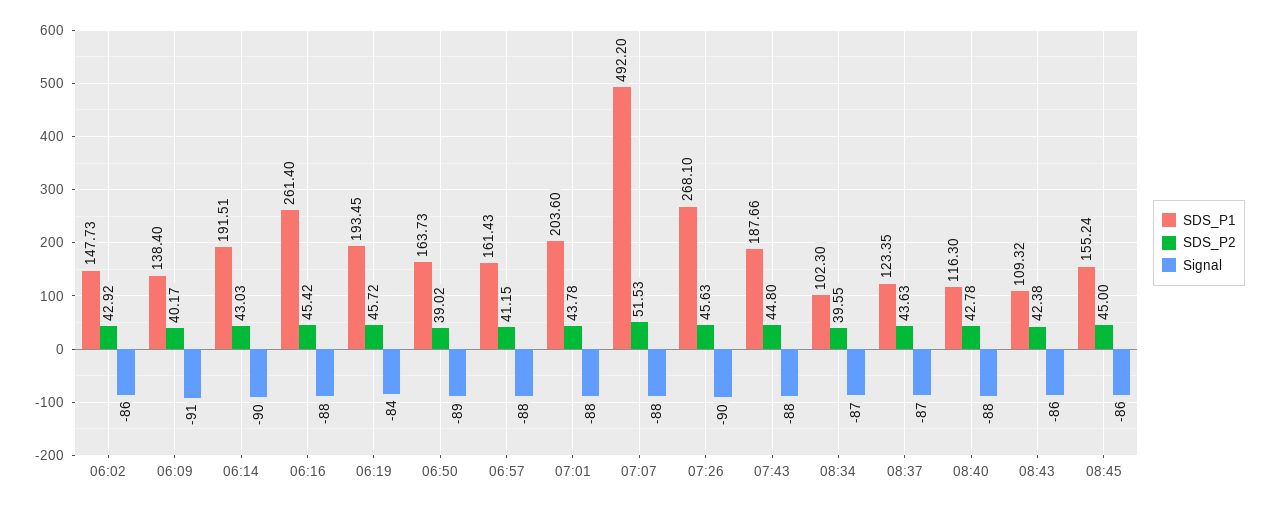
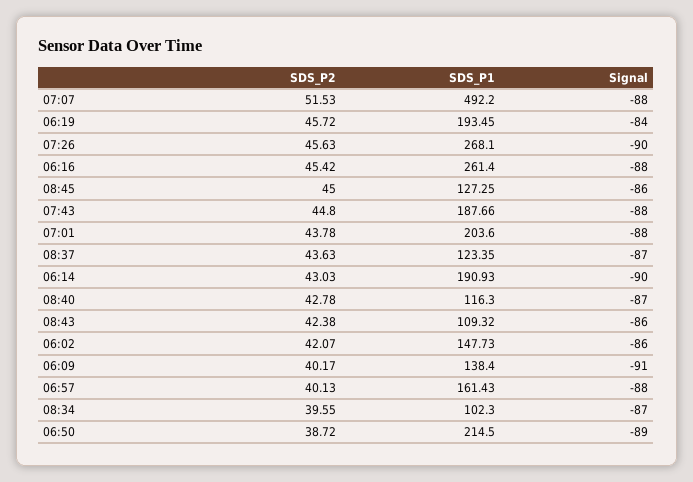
SDS_P2, 06:02: 42.92 -> 42.07
SDS_P1, 06:14: 191.51 -> 190.93
SDS_P1, 06:50: 163.73 -> 214.5
SDS_P2, 06:50: 39.02 -> 38.72
SDS_P2, 06:57: 41.15 -> 40.13
Signal, 08:40: -88 -> -87
SDS_P1, 08:45: 155.24 -> 127.25

